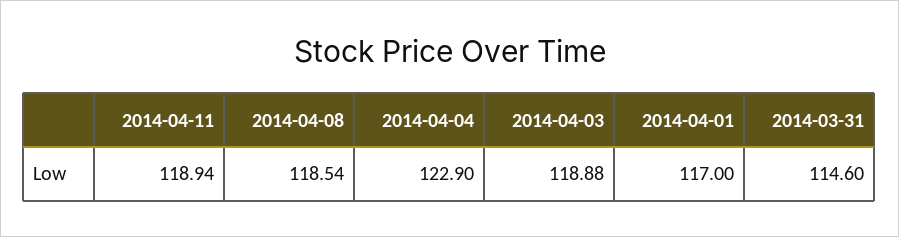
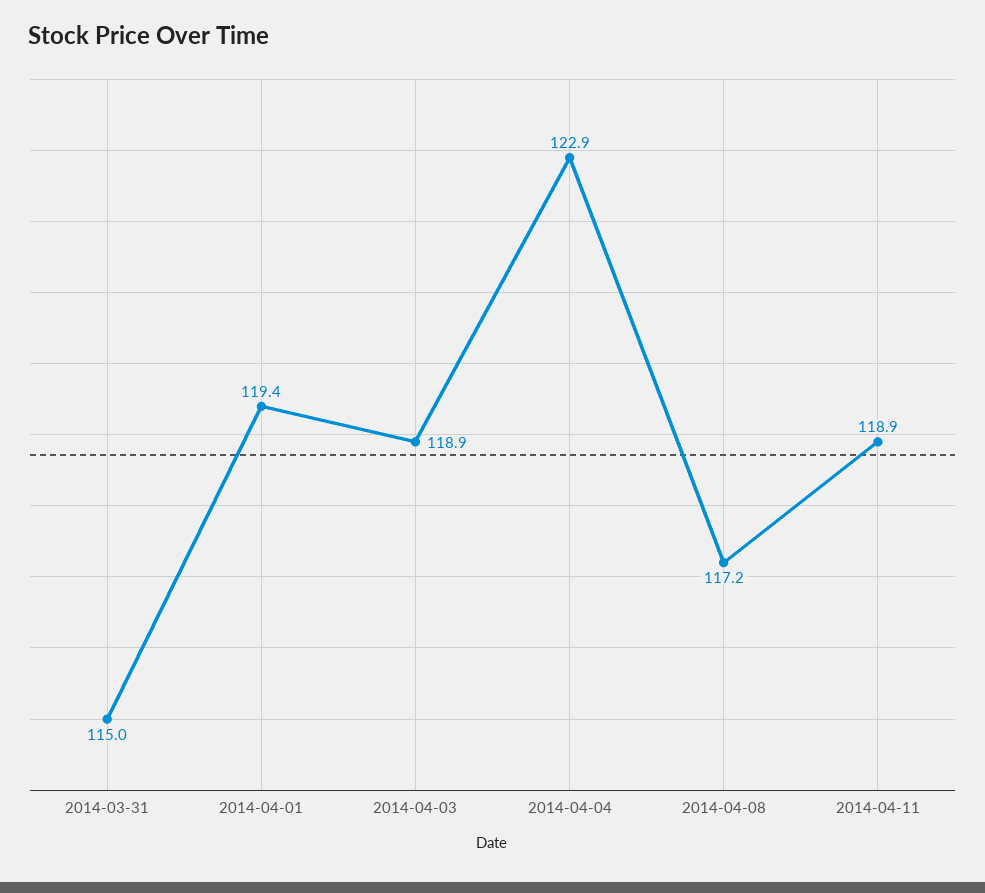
2014-04-08: 118.54 -> 117.2
2014-04-01: 117 -> 119.4
2014-03-31: 114.6 -> 115

